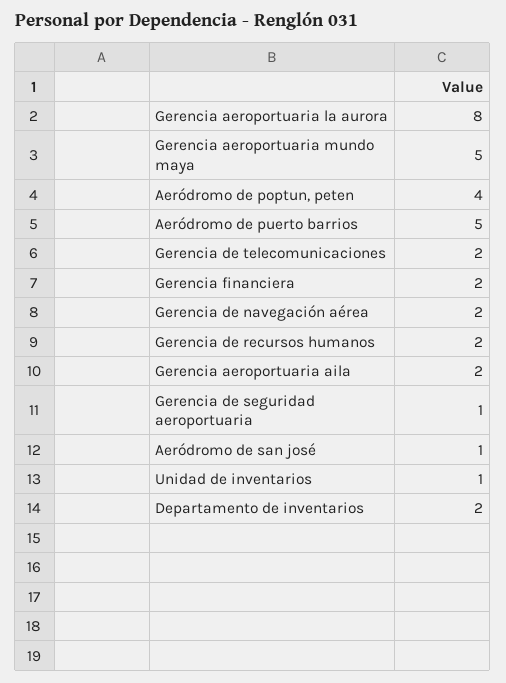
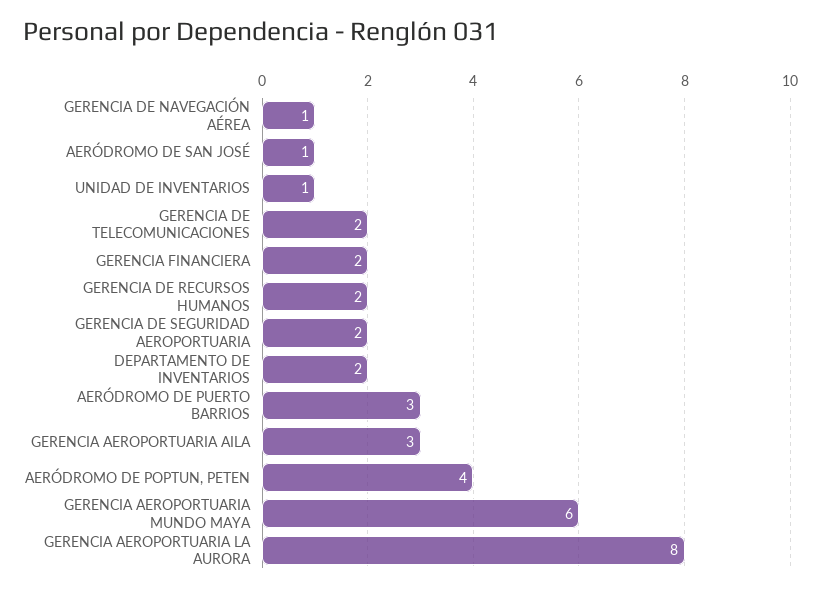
Gerencia aeroportuaria mundo maya: 5 -> 6
Aeródromo de puerto barrios: 5 -> 3
Gerencia de navegación aérea: 2 -> 1
Gerencia aeroportuaria aila: 2 -> 3
Gerencia de seguridad aeroportuaria: 1 -> 2

